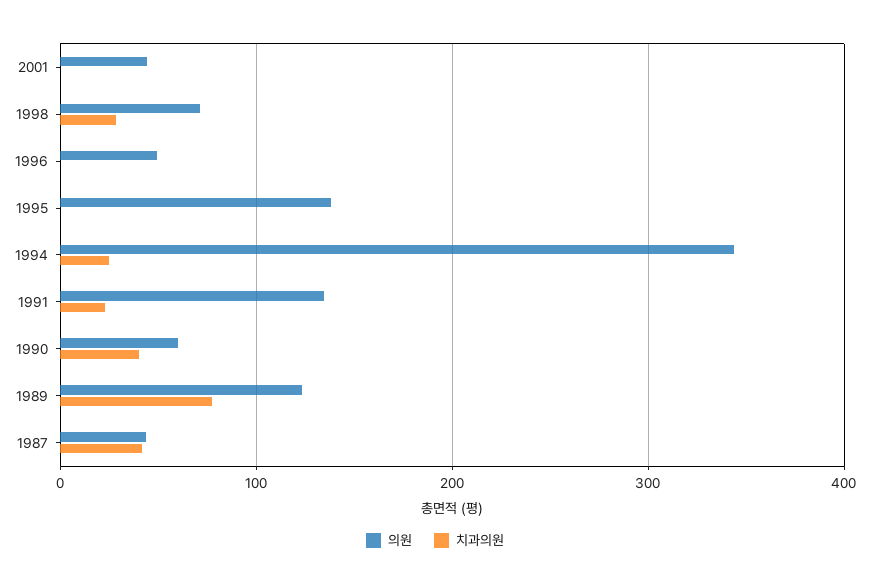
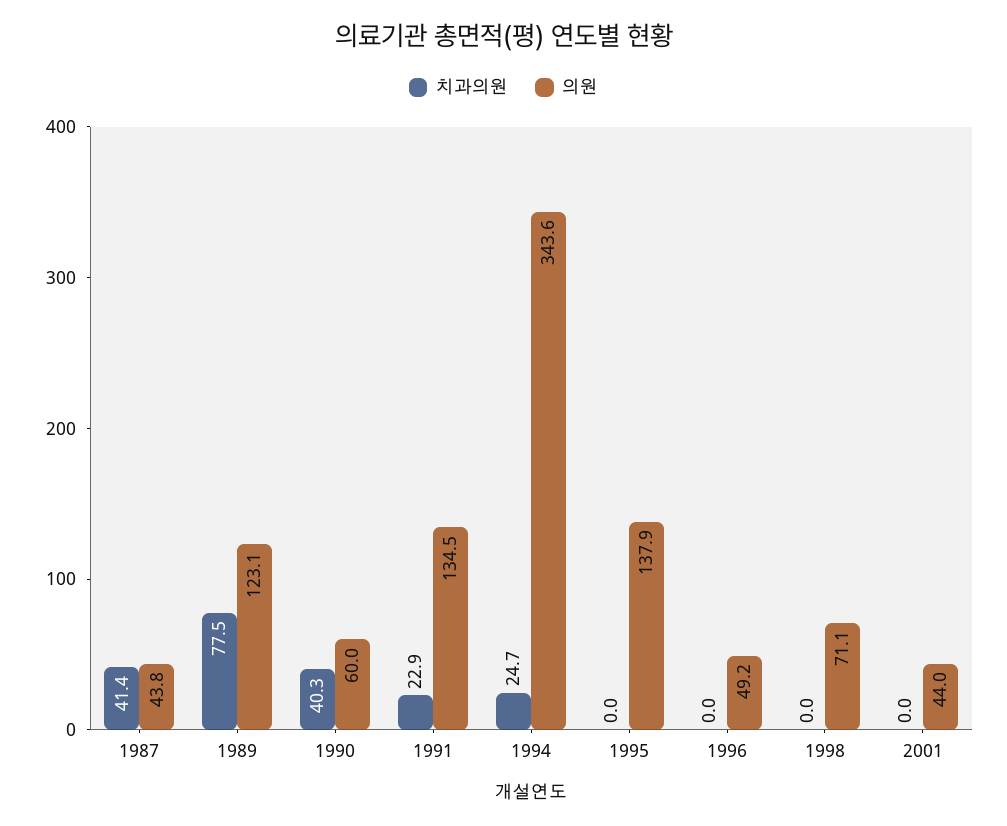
치과의원, 1998: 30 -> 0

